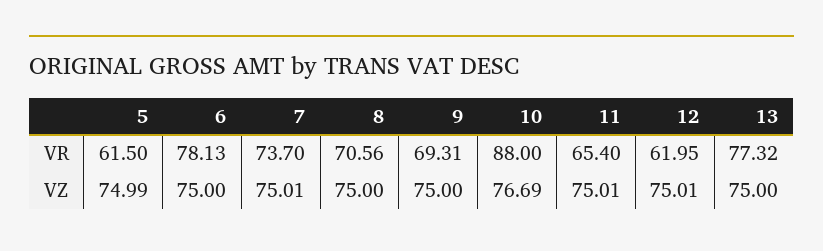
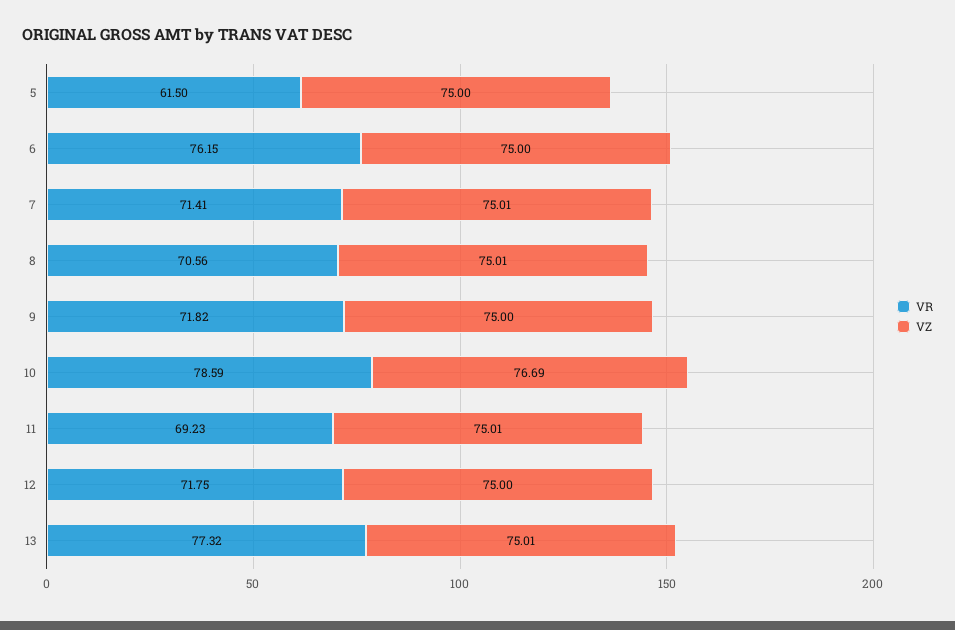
VR, 6: 78.13 -> 76.15
VR, 7: 73.7 -> 71.41
VR, 9: 69.31 -> 71.82
VR, 10: 88 -> 78.59
VR, 11: 65.4 -> 69.23
VR, 12: 61.95 -> 71.75
VZ, 5: 74.99 -> 75
VZ, 8: 75 -> 75.01
VZ, 12: 75.01 -> 75
VZ, 13: 75 -> 75.01

